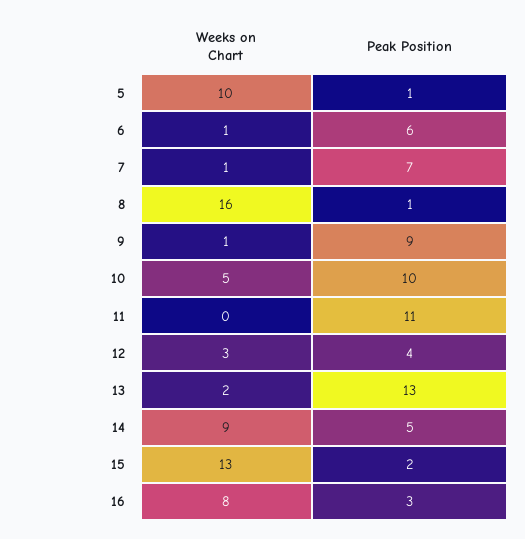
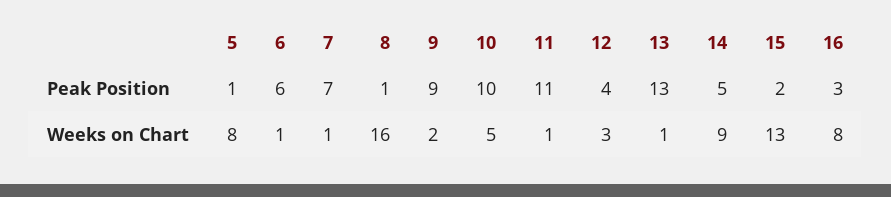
Weeks on Chart, 5: 10 -> 8
Weeks on Chart, 9: 1 -> 2
Weeks on Chart, 11: 0 -> 1
Weeks on Chart, 13: 2 -> 1

